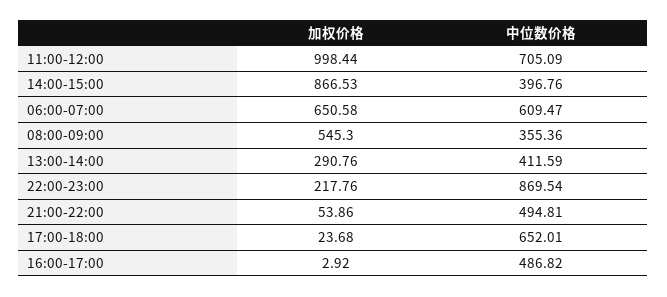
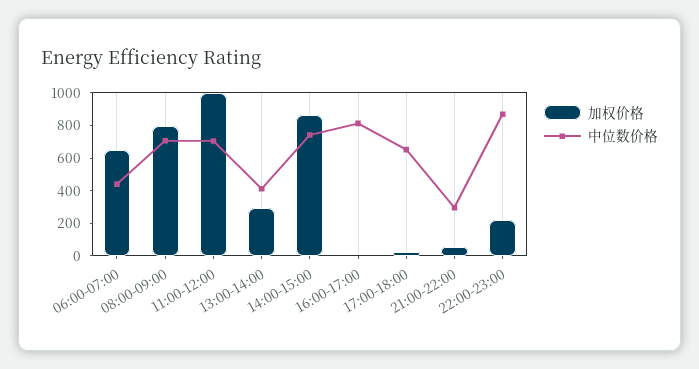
中位数价格, 14:00-15:00: 396.76 -> 750
中位数价格, 06:00-07:00: 609.47 -> 450
加权价格, 08:00-09:00: 545.3 -> 800
中位数价格, 08:00-09:00: 355.36 -> 700
中位数价格, 21:00-22:00: 494.81 -> 300
中位数价格, 16:00-17:00: 486.82 -> 800

